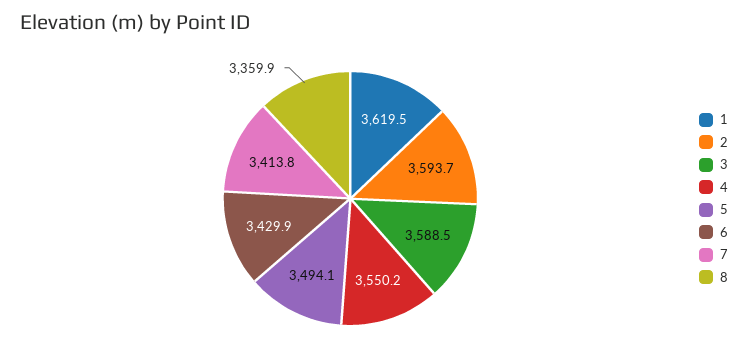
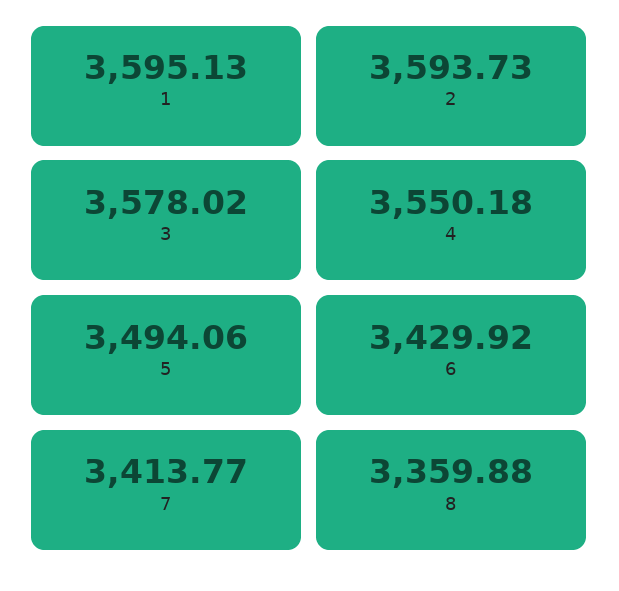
1: 3619.5 -> 3595.13
3: 3588.5 -> 3578.02

